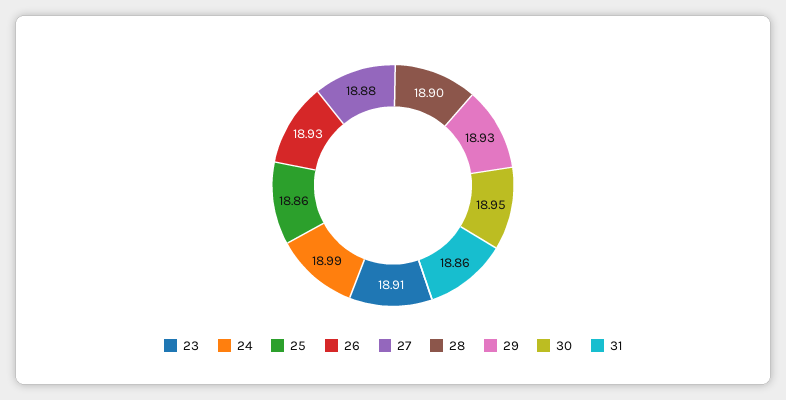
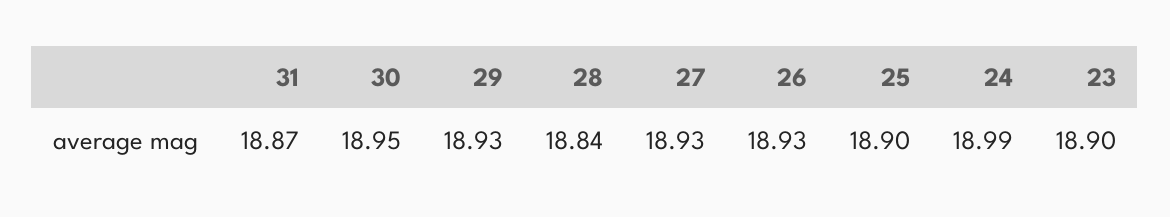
23: 18.91 -> 18.9
25: 18.86 -> 18.9
27: 18.88 -> 18.93
28: 18.9 -> 18.84
31: 18.86 -> 18.87

